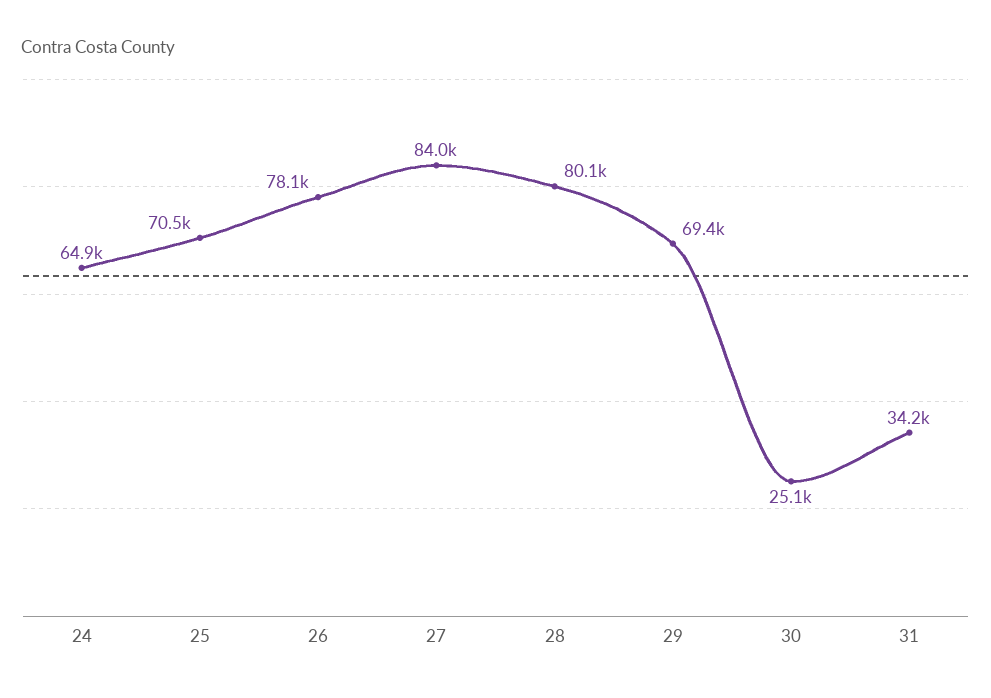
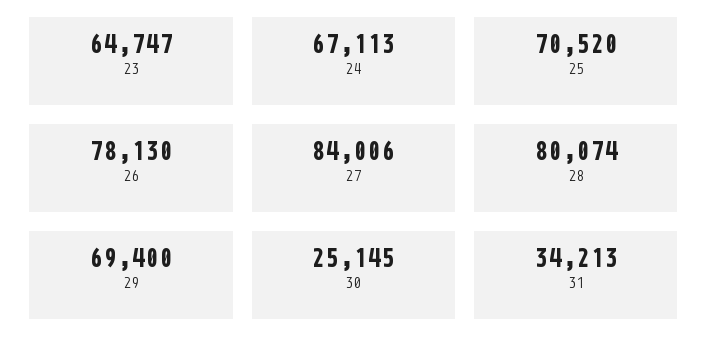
24: 64900 -> 67113
23: none -> 64747

